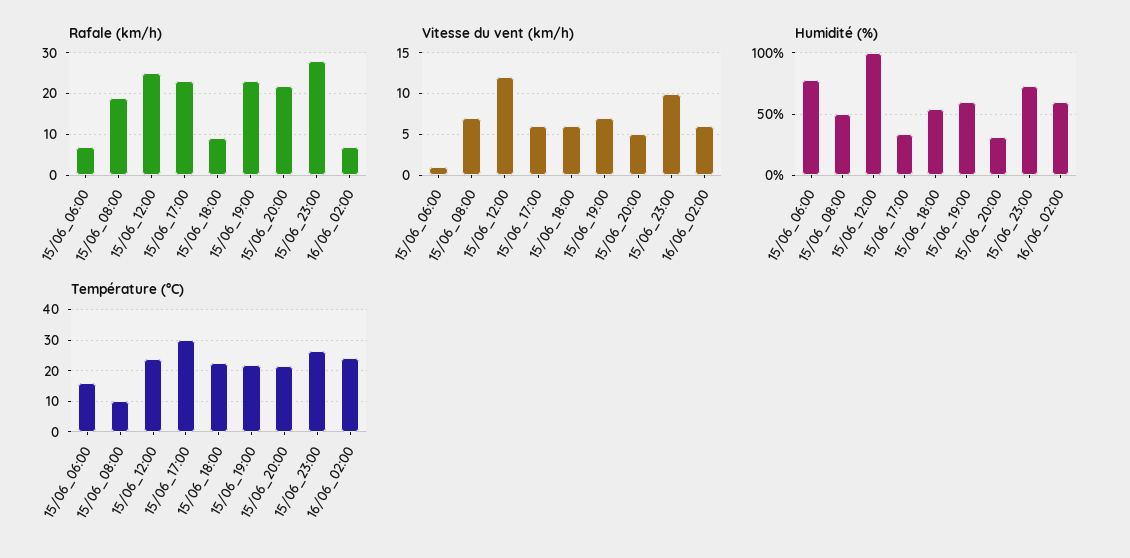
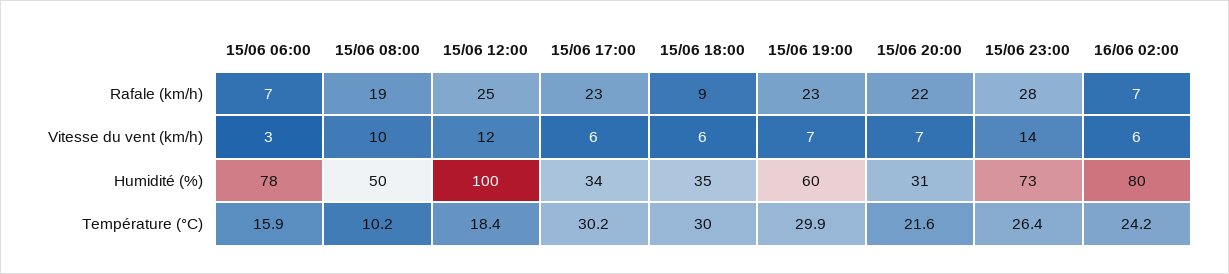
Vitesse du vent (km/h), 15/06_06:00: 1 -> 3
Vitesse du vent (km/h), 15/06_08:00: 7 -> 10
Vitesse du vent (km/h), 15/06_20:00: 5 -> 7
Vitesse du vent (km/h), 15/06_23:00: 10 -> 14
Humidité (%), 15/06_18:00: 55 -> 35
Humidité (%), 16/06_02:00: 60 -> 80
Température (°C), 15/06_12:00: 24 -> 18.4
Température (°C), 15/06_18:00: 22 -> 30
Température (°C), 15/06_19:00: 22 -> 29.9

